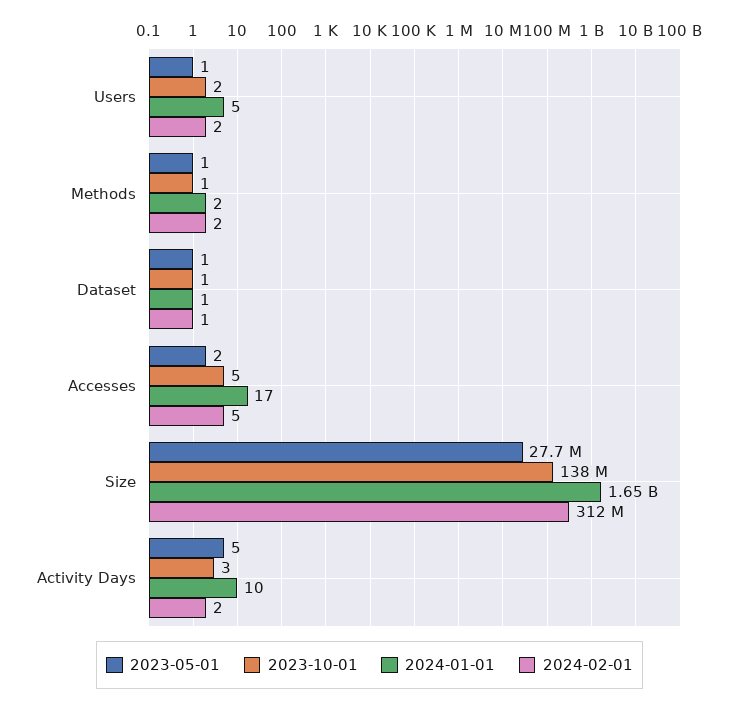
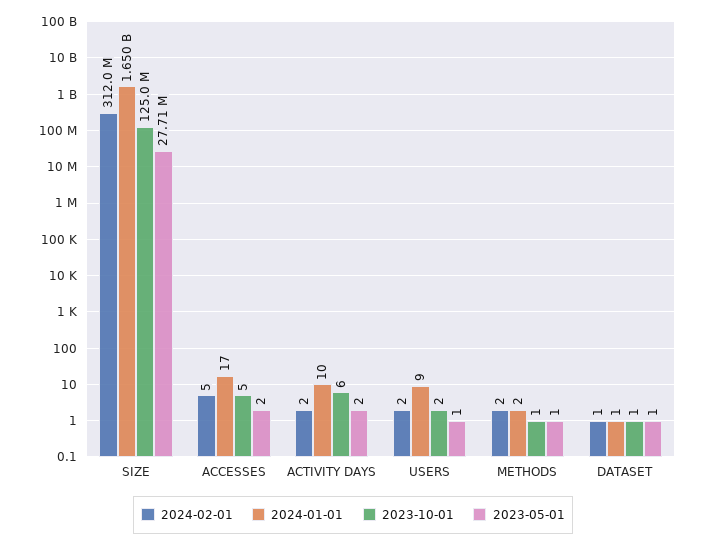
2024-01-01, Users: 5 -> 9
2023-10-01, Size: 138000000 -> 125000000
2023-05-01, Activity Days: 5 -> 2
2023-10-01, Activity Days: 3 -> 6

